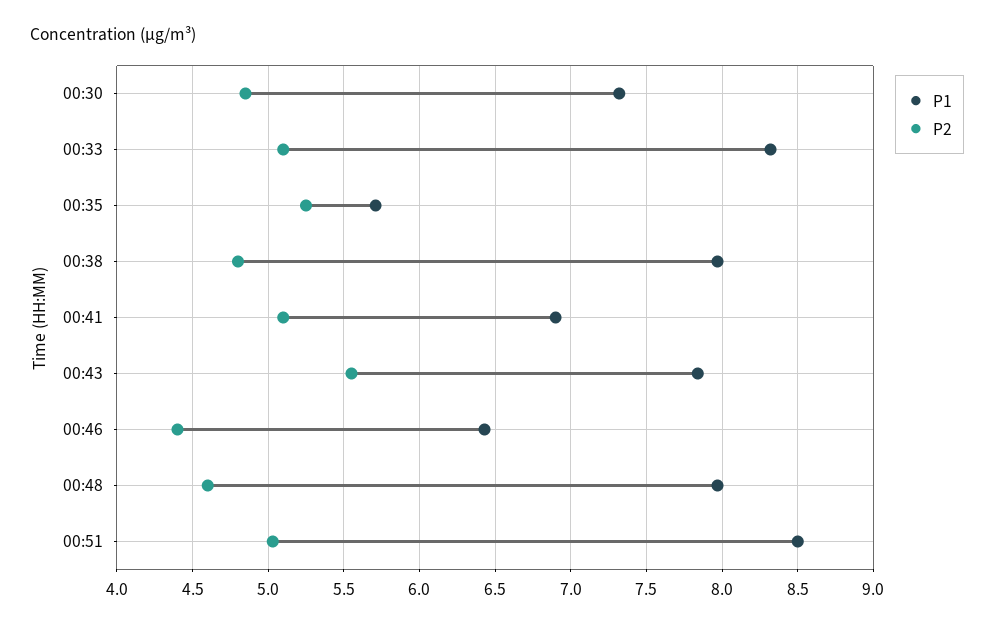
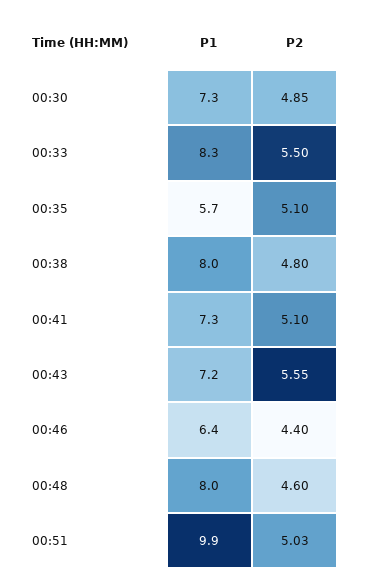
P2, 00:33: 5.1 -> 5.5
P2, 00:35: 5.25 -> 5.1
P1, 00:41: 6.9 -> 7.3
P1, 00:43: 7.85 -> 7.2
P1, 00:51: 8.5 -> 9.9

